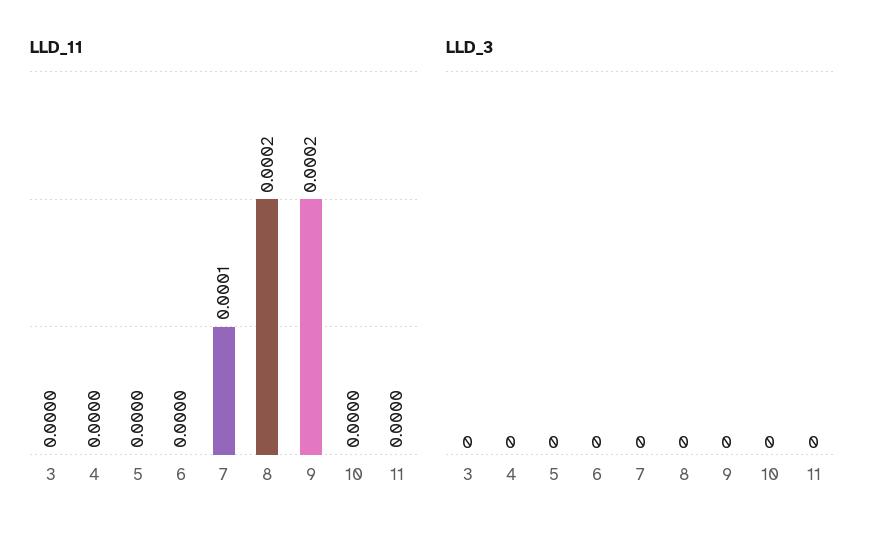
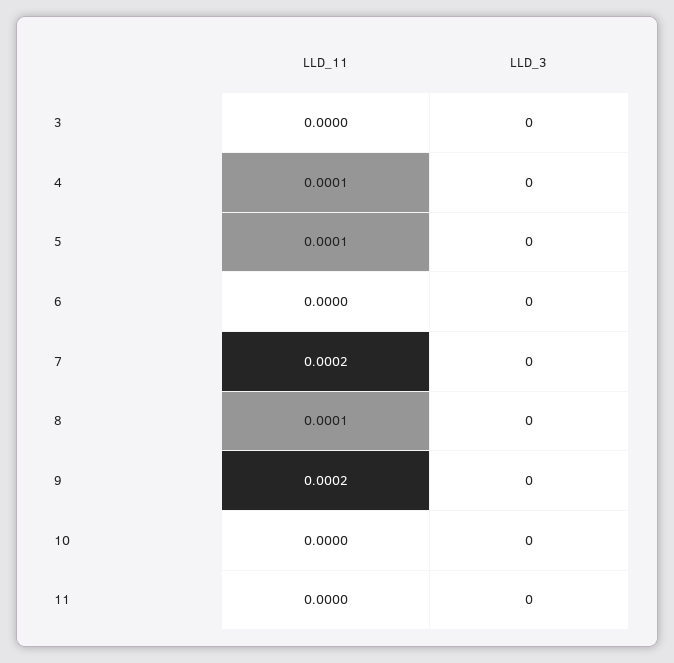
LLD_11, 4: 0 -> 0.0001
LLD_11, 5: 0 -> 0.0001
LLD_11, 7: 0.0001 -> 0.0002
LLD_11, 8: 0.0002 -> 0.0001

